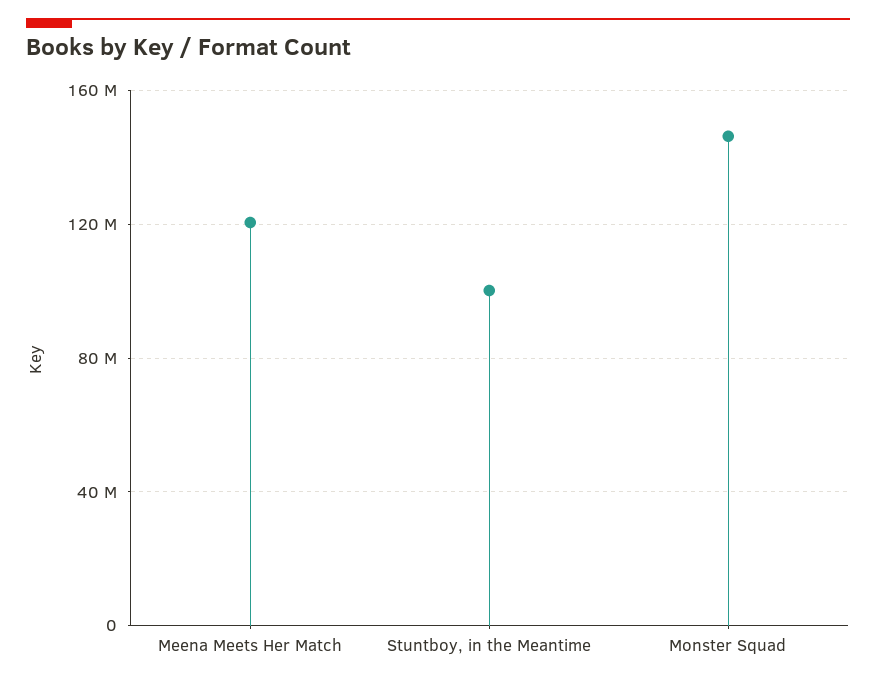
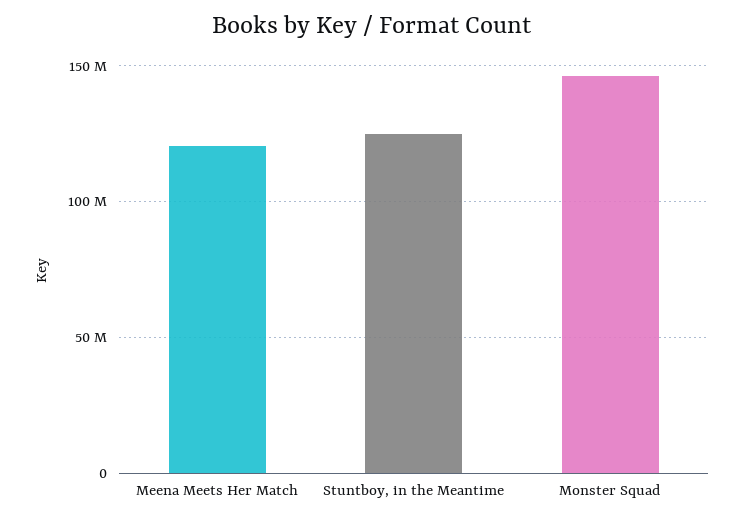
Stuntboy, in the Meantime: 100000000 -> 125000000

